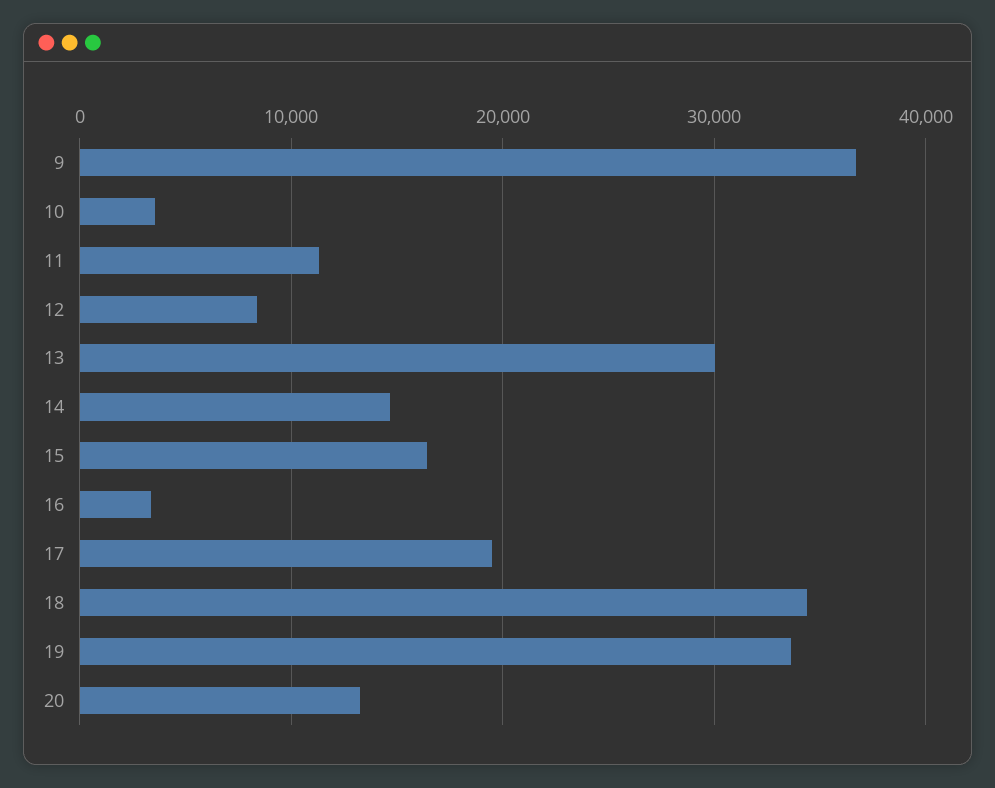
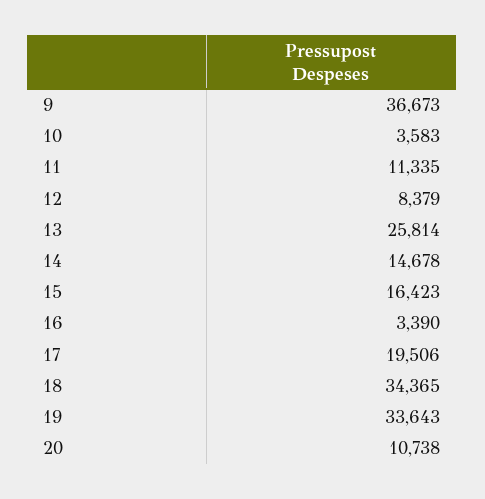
13: 30000 -> 25814
20: 13000 -> 10738

